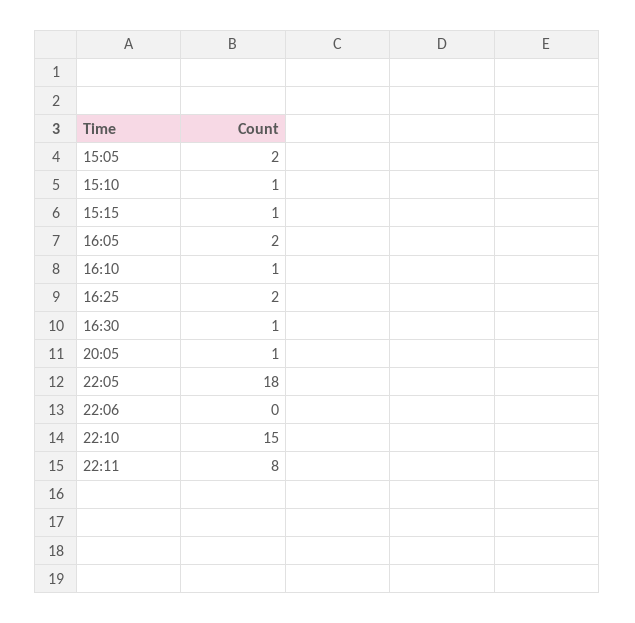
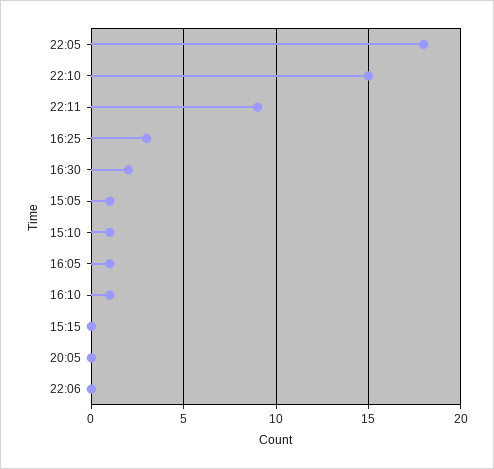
15:05: 2 -> 1
15:15: 1 -> 0
16:05: 2 -> 1
16:25: 2 -> 3
16:30: 1 -> 2
20:05: 1 -> 0
22:11: 8 -> 9

